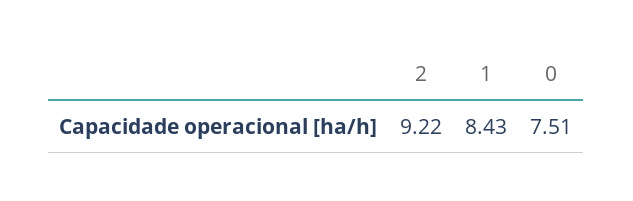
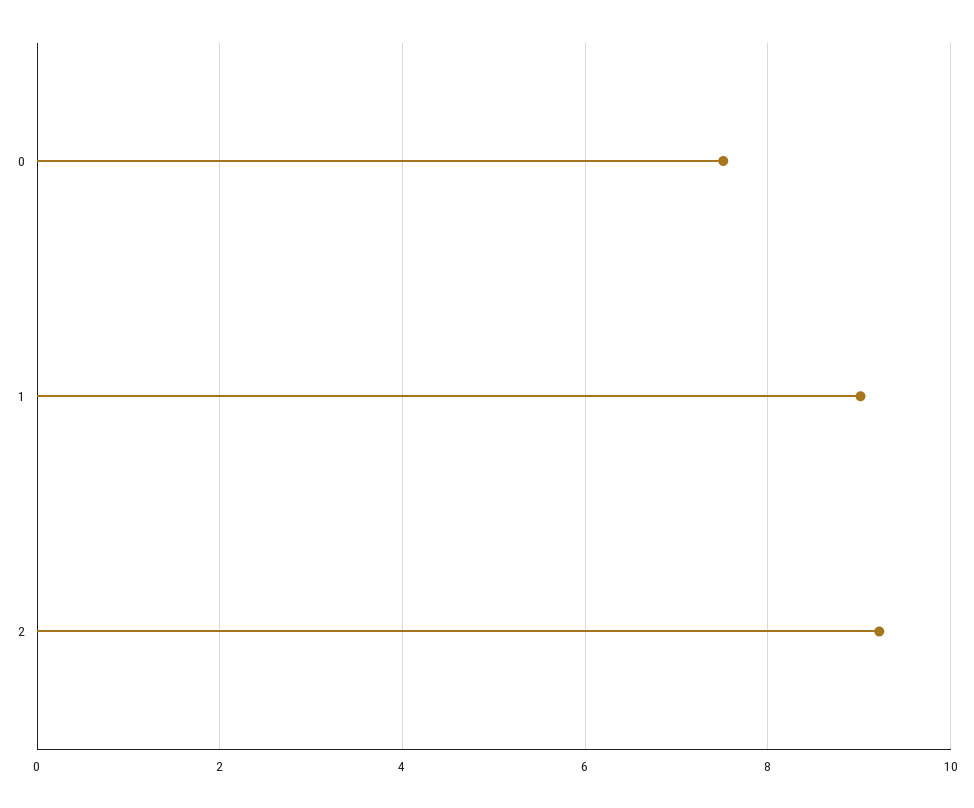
1: 8.43 -> 9

